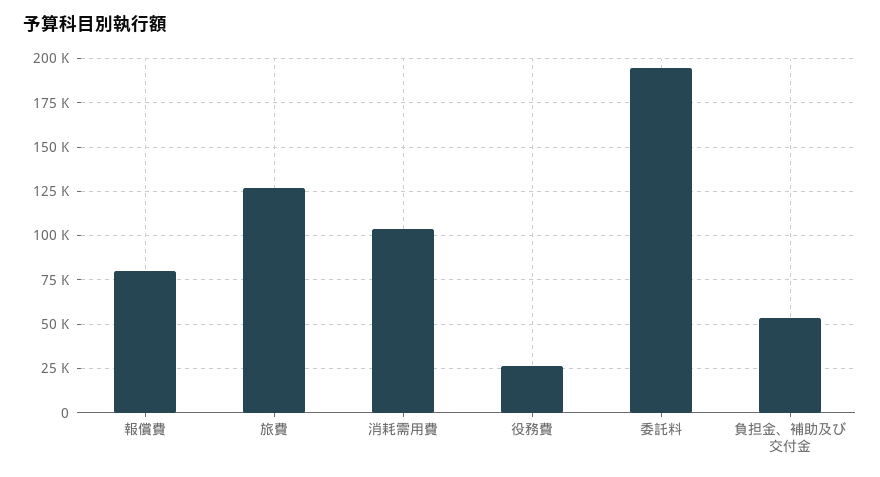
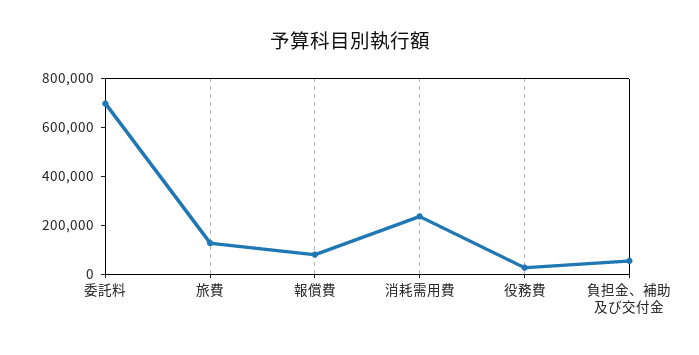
消耗需用費: 105000 -> 250000
委託料: 195000 -> 700000

